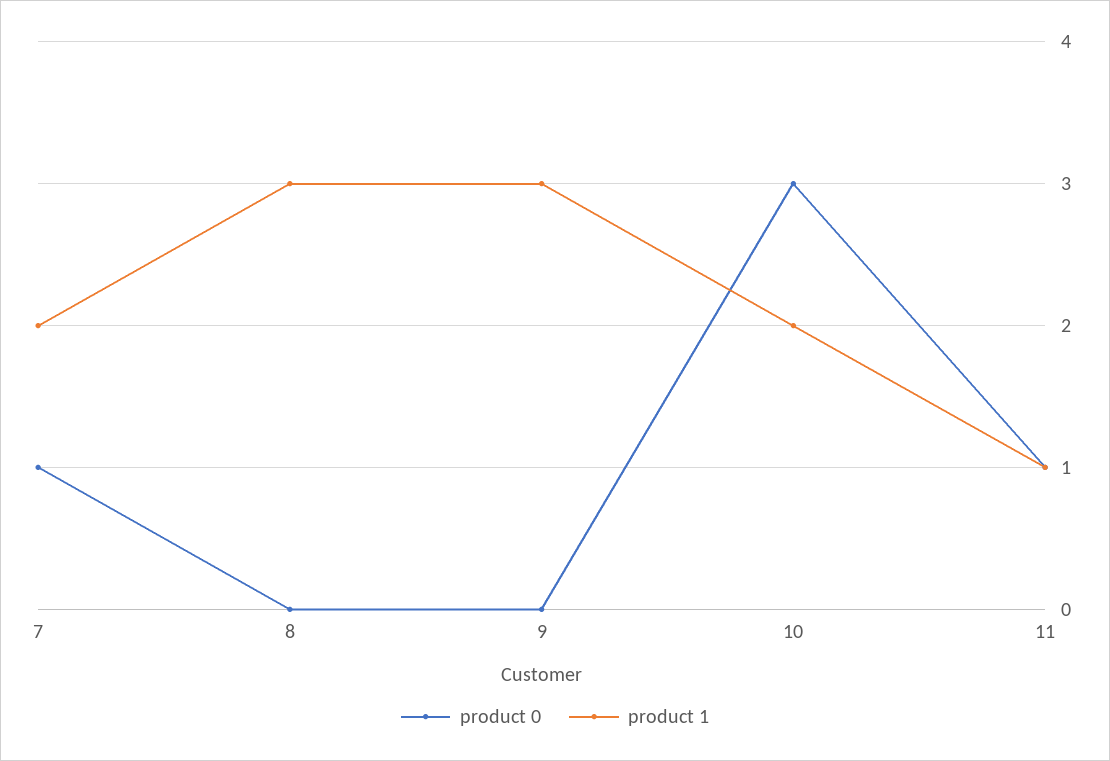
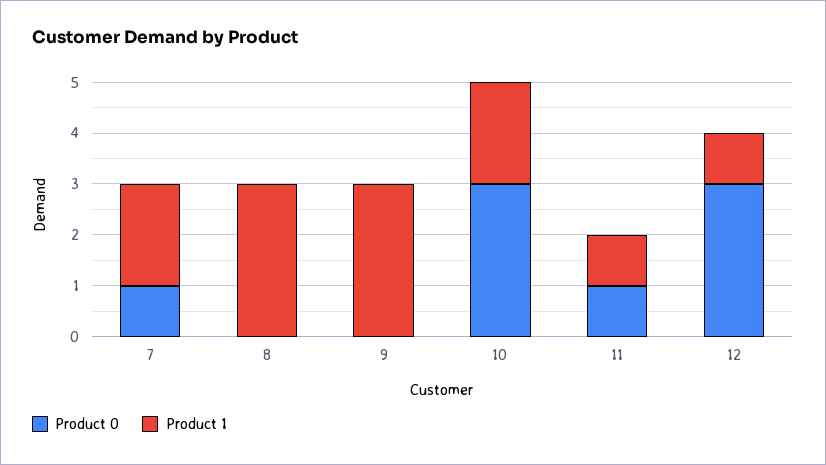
product 0, 12: none -> 3
product 1, 12: none -> 1

